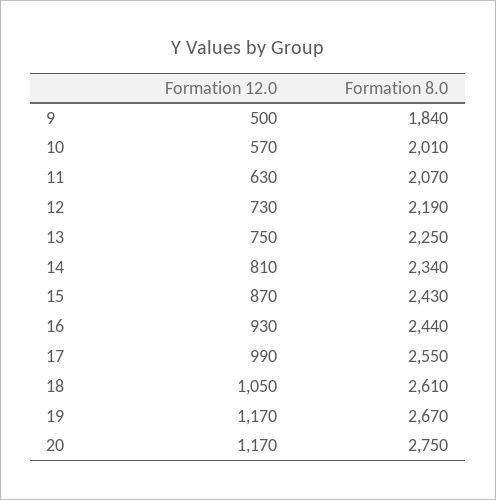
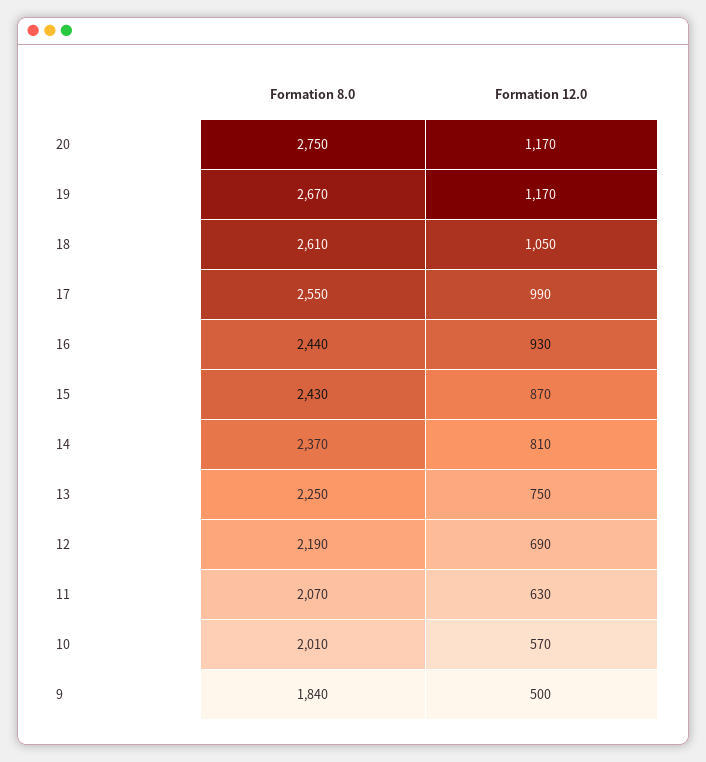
Formation 12.0, 12: 730 -> 690
Formation 8.0, 14: 2340 -> 2370

